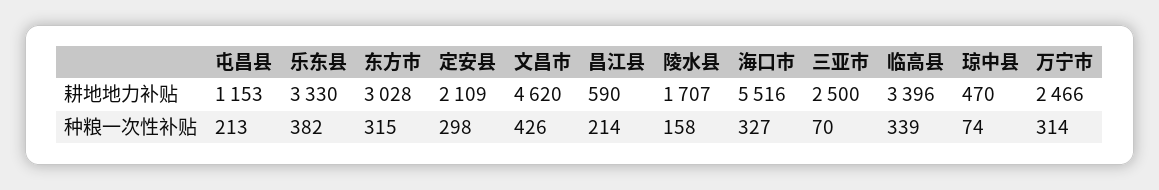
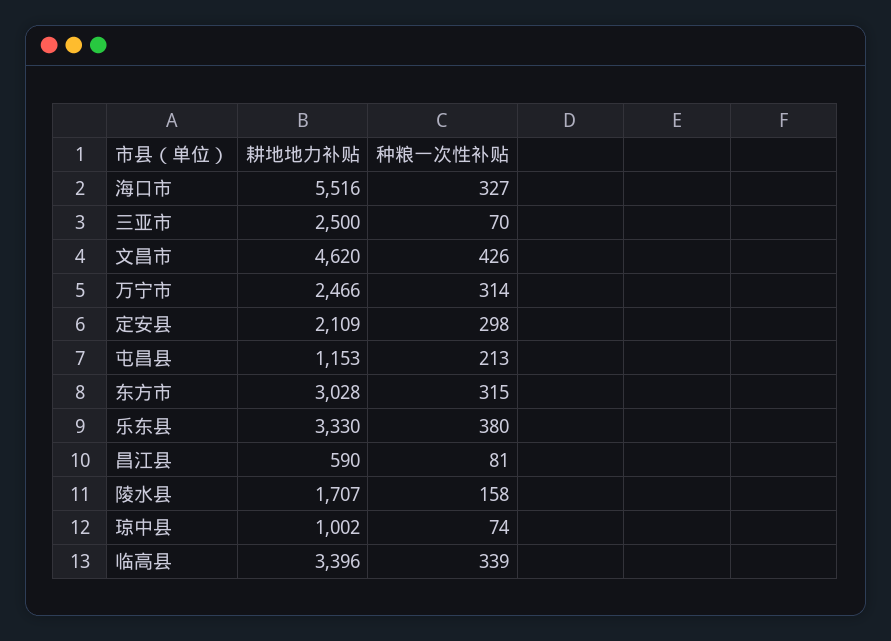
琼中县, 耕地地力补贴: 470 -> 1002
乐东县, 种粮一次性补贴: 382 -> 380
昌江县, 种粮一次性补贴: 214 -> 81

